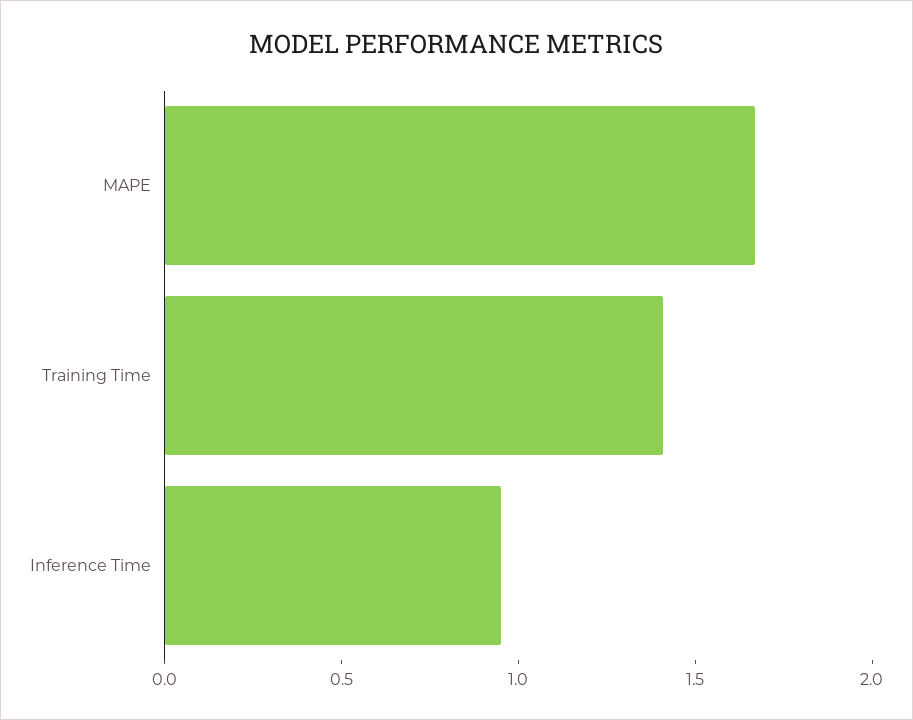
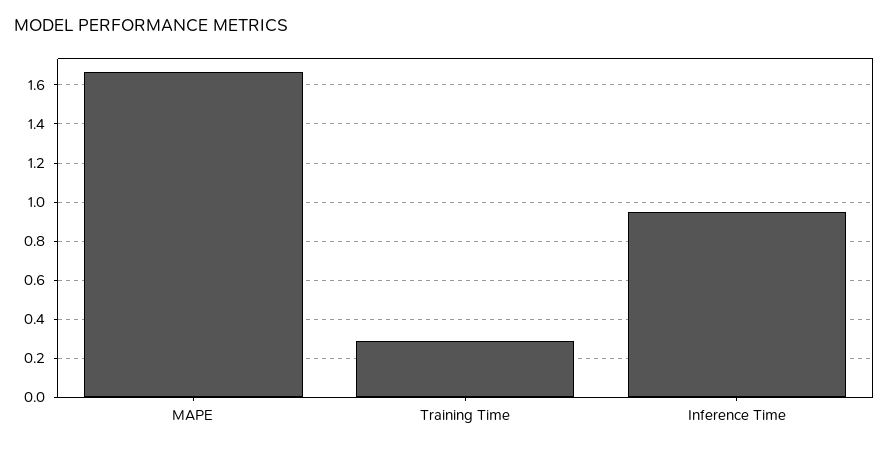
Training Time: 1.4 -> 0.3

